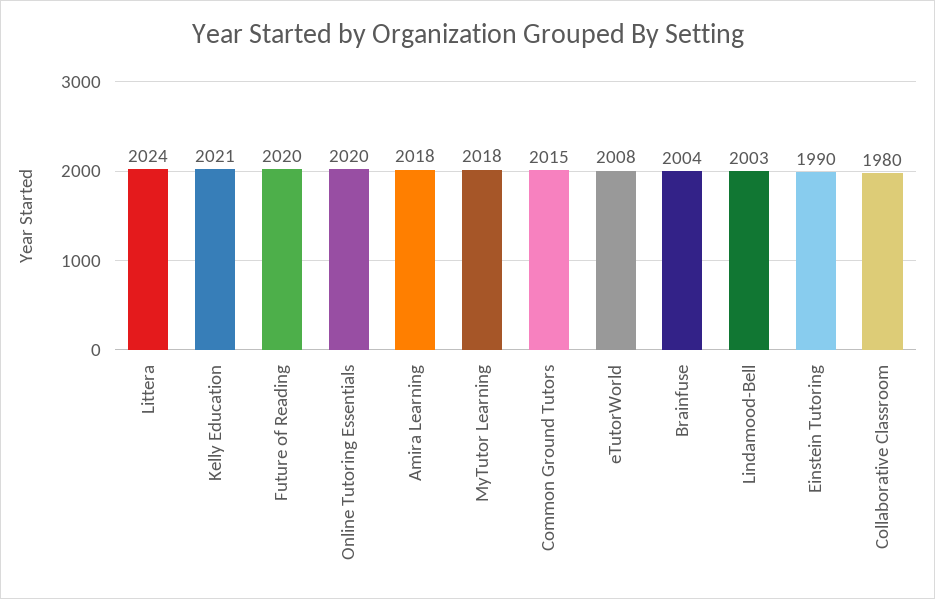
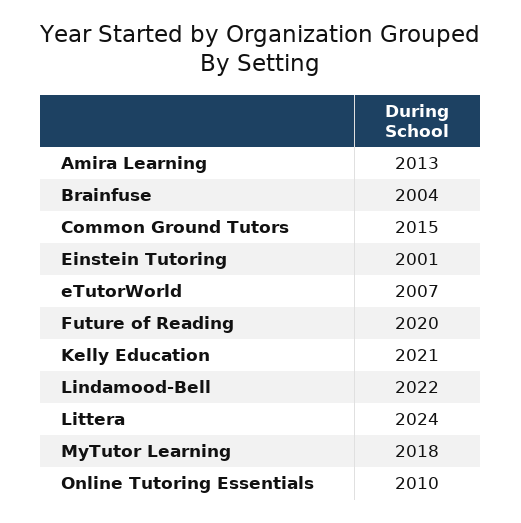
Online Tutoring Essentials: 2020 -> 2010
Amira Learning: 2018 -> 2013
eTutorWorld: 2008 -> 2007
Lindamood-Bell: 2003 -> 2022
Einstein Tutoring: 1990 -> 2001
Collaborative Classroom: 1980 -> none

